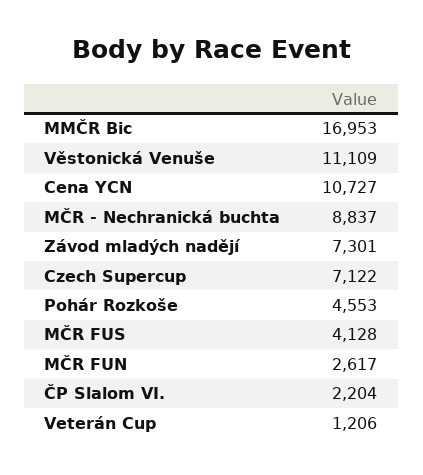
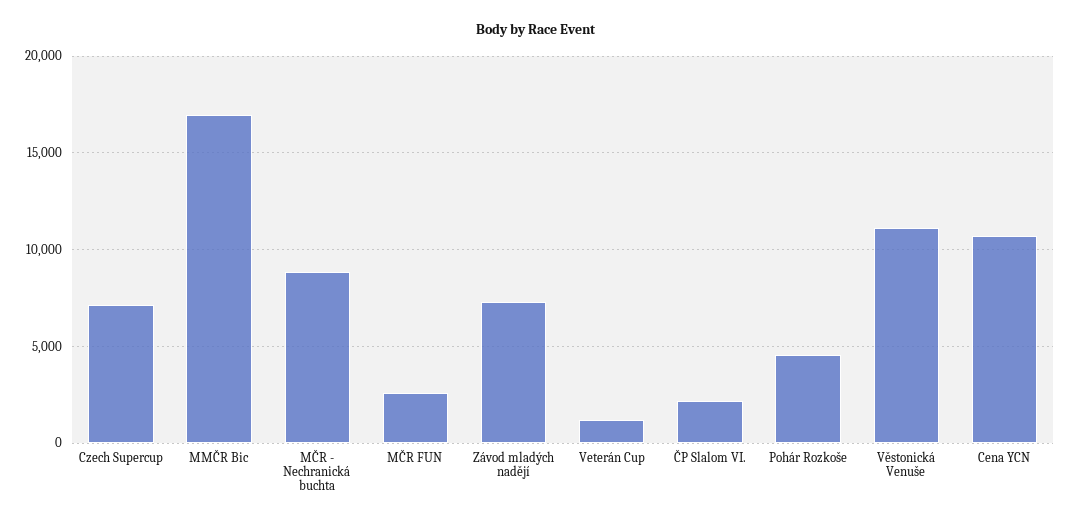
MČR FUS: 4128 -> none

